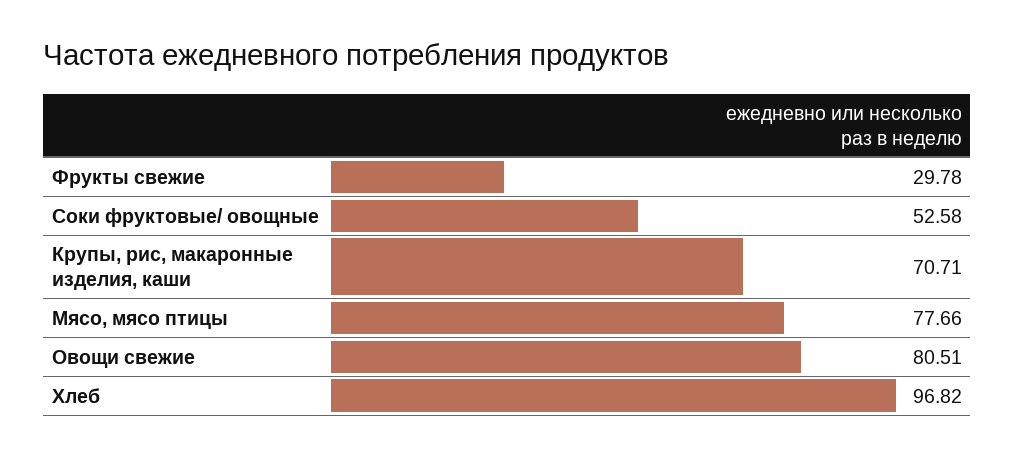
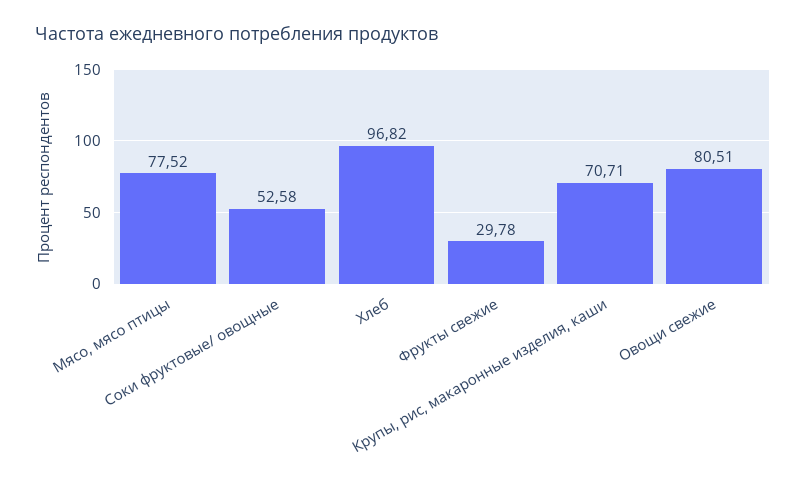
Мясо, мясо птицы: 77.66 -> 77.52

